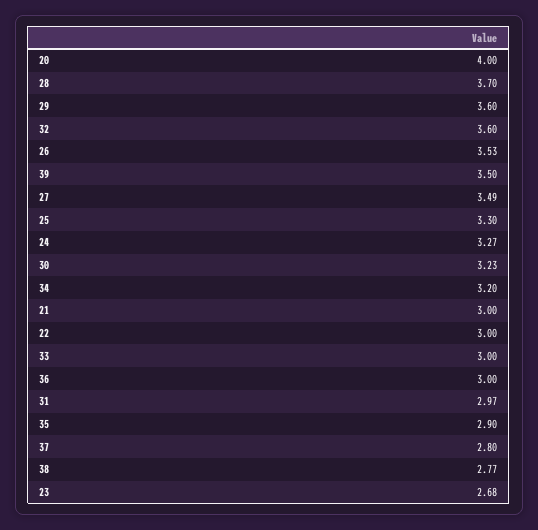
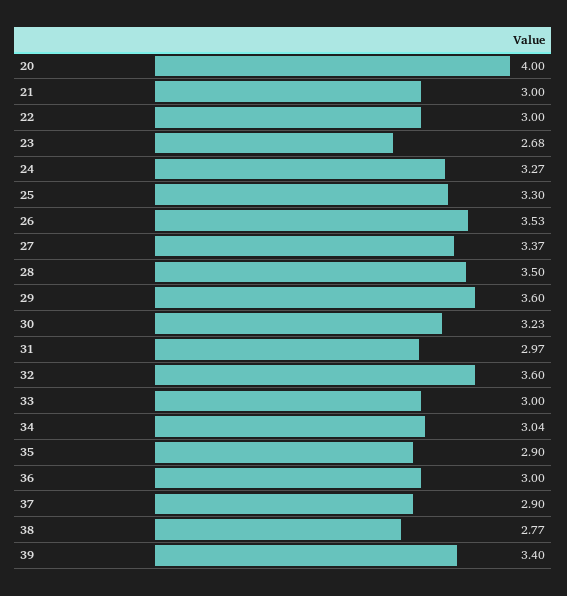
28: 3.7 -> 3.5
39: 3.5 -> 3.4
27: 3.49 -> 3.37
34: 3.2 -> 3.04
37: 2.8 -> 2.9

